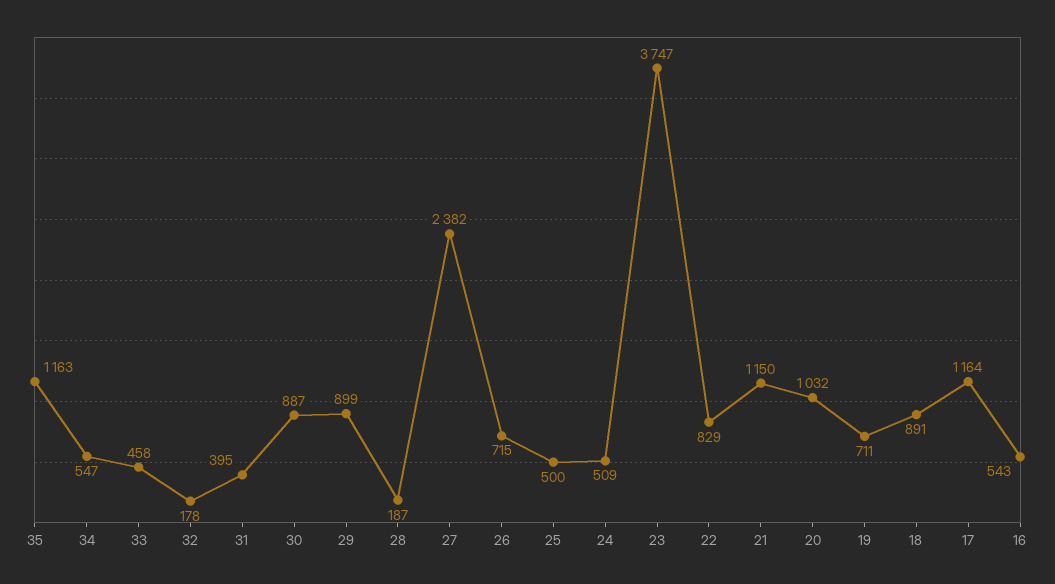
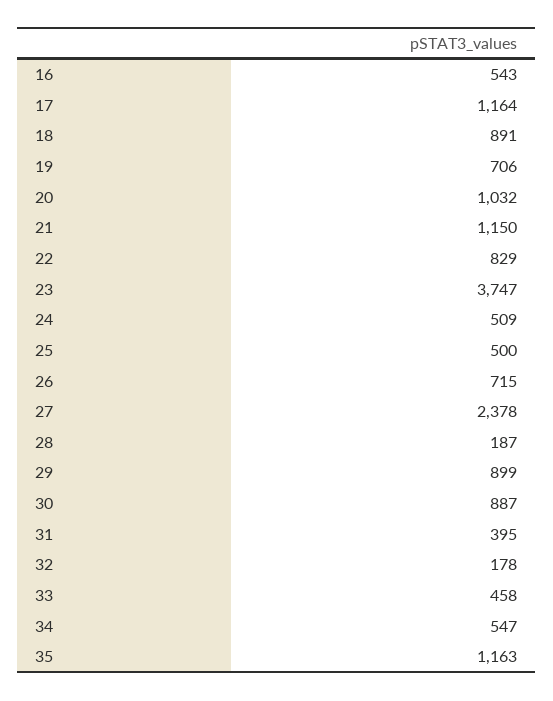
27: 2382 -> 2378
19: 711 -> 706

